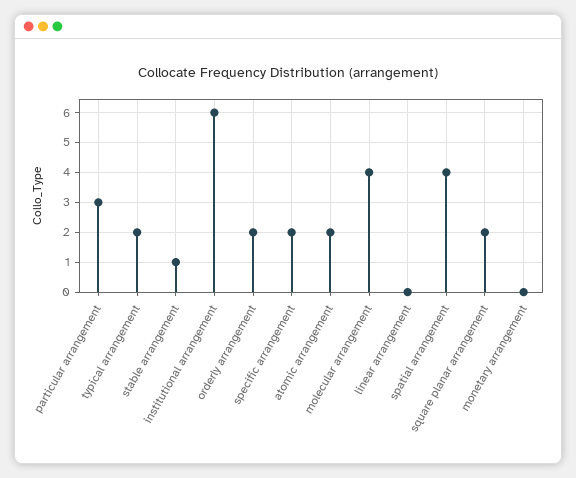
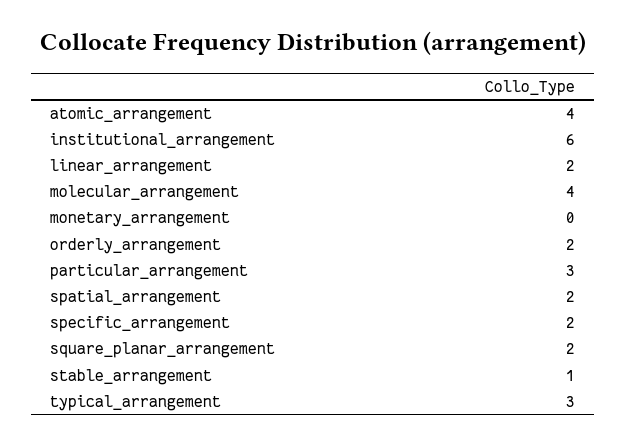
typical arrangement: 2 -> 3
atomic arrangement: 2 -> 4
linear arrangement: 0 -> 2
spatial arrangement: 4 -> 2

